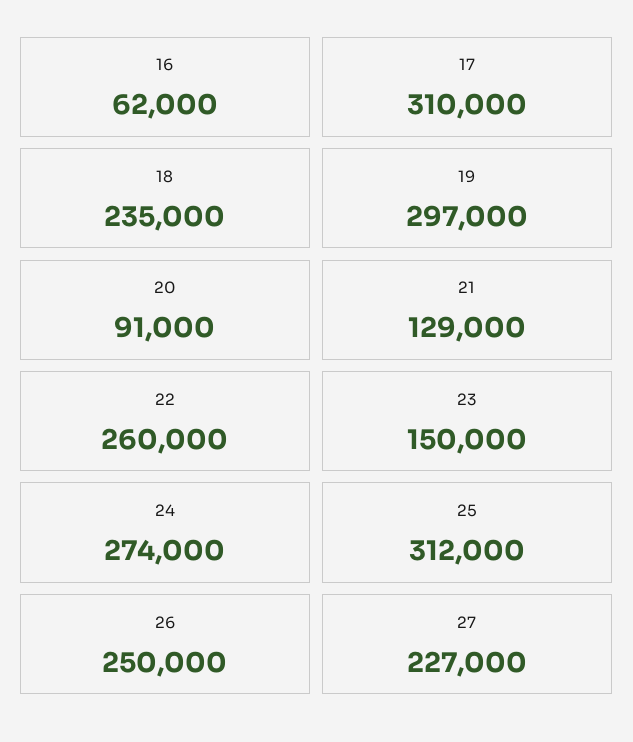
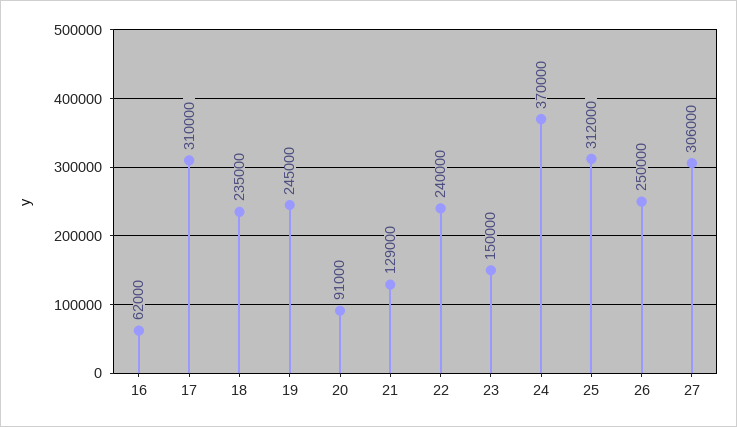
19: 297000 -> 245000
22: 260000 -> 240000
24: 274000 -> 370000
27: 227000 -> 306000

